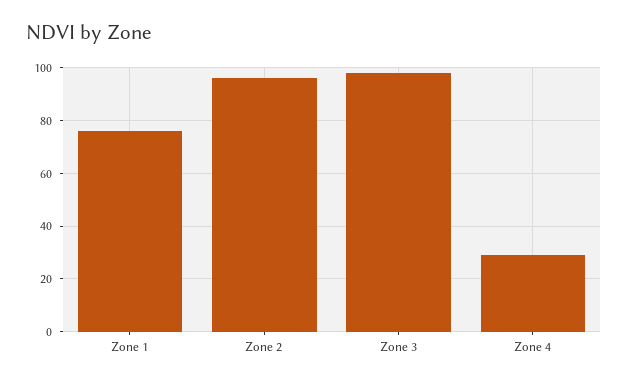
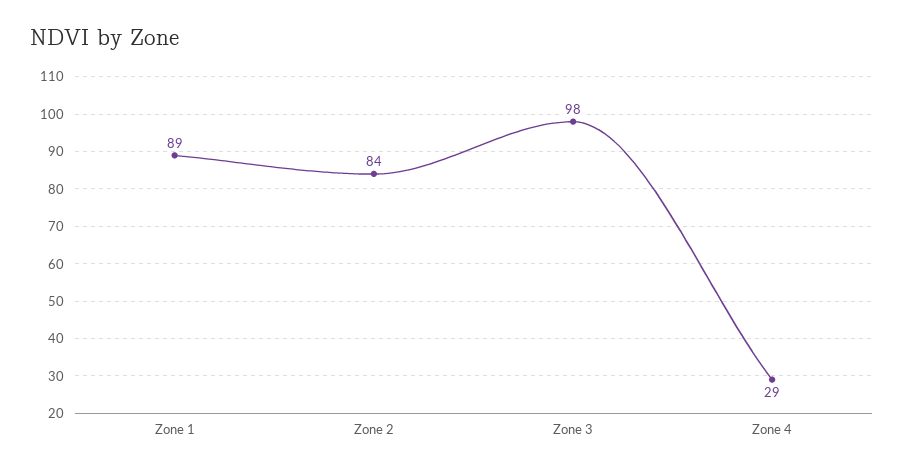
Zone 1: 75 -> 89
Zone 2: 95 -> 84

